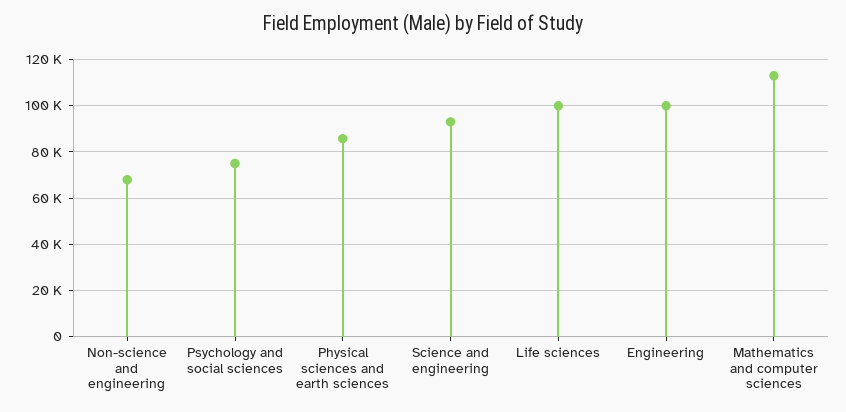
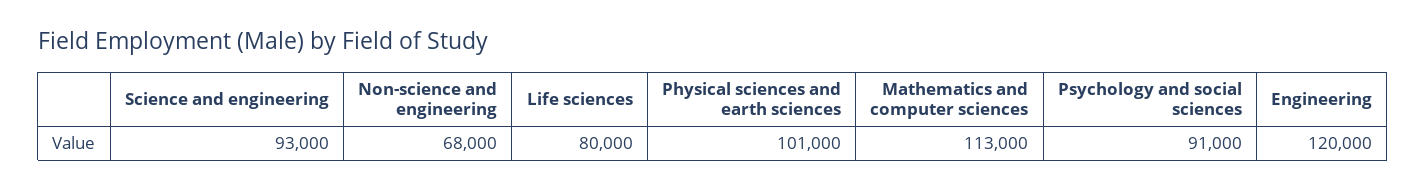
Psychology and social sciences: 75000 -> 91000
Physical sciences and earth sciences: 85000 -> 101000
Life sciences: 100000 -> 80000
Engineering: 100000 -> 120000

